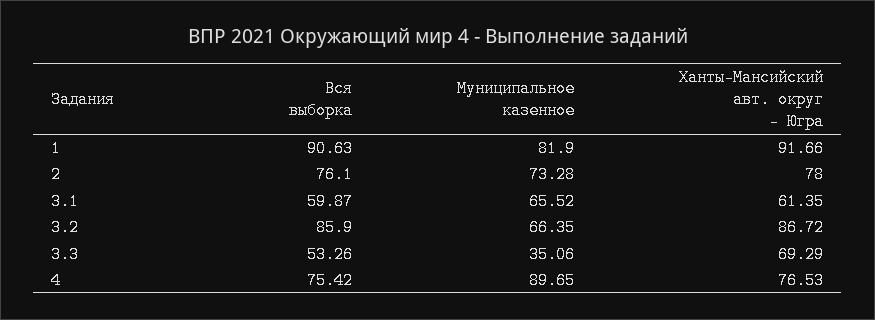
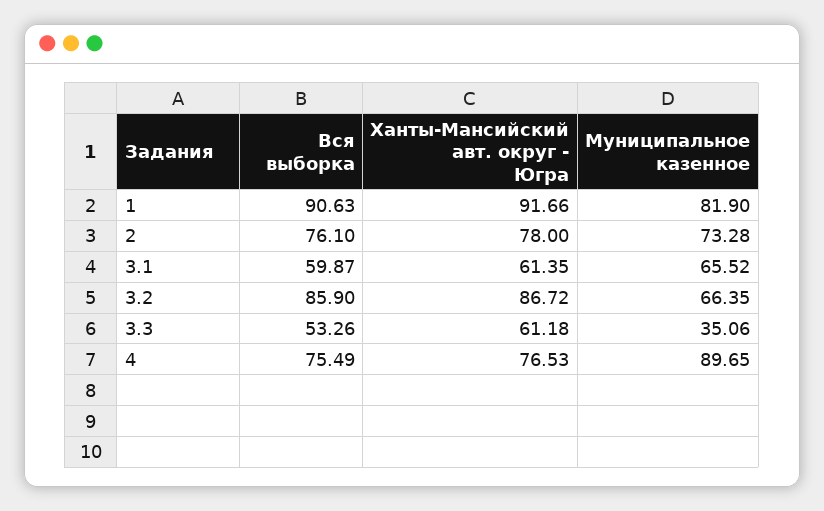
Ханты-Мансийский авт. округ - Югра, 3.3: 69.29 -> 61.18
Вся выборка, 4: 75.42 -> 75.49

